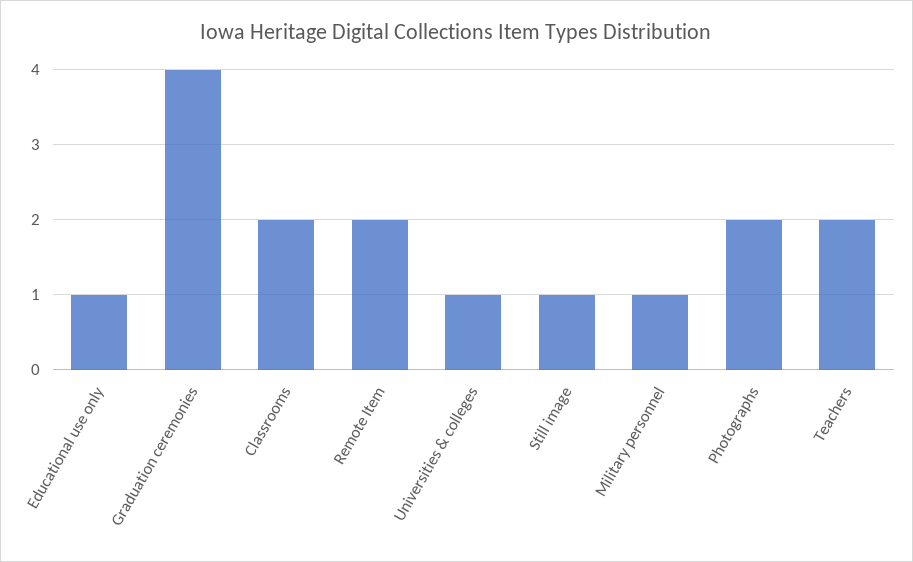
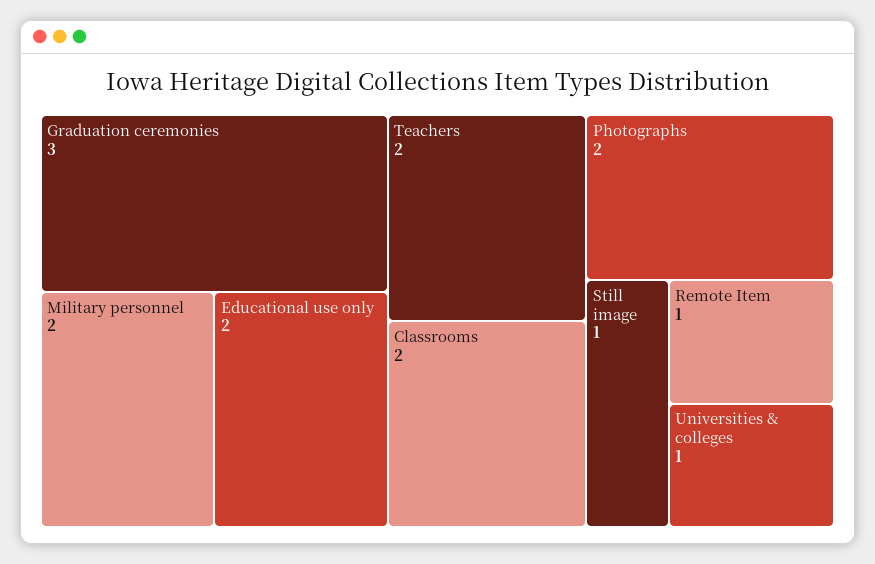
Educational use only: 1 -> 2
Graduation ceremonies: 4 -> 3
Remote Item: 2 -> 1
Military personnel: 1 -> 2

